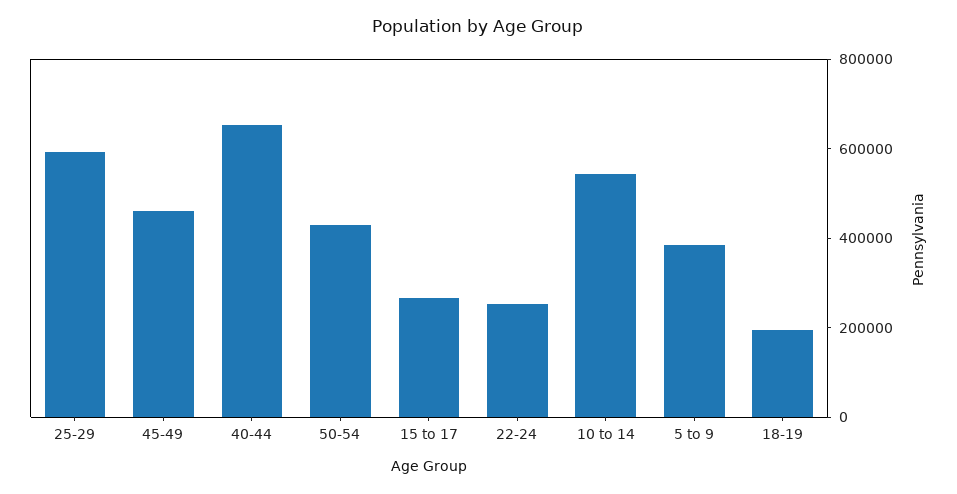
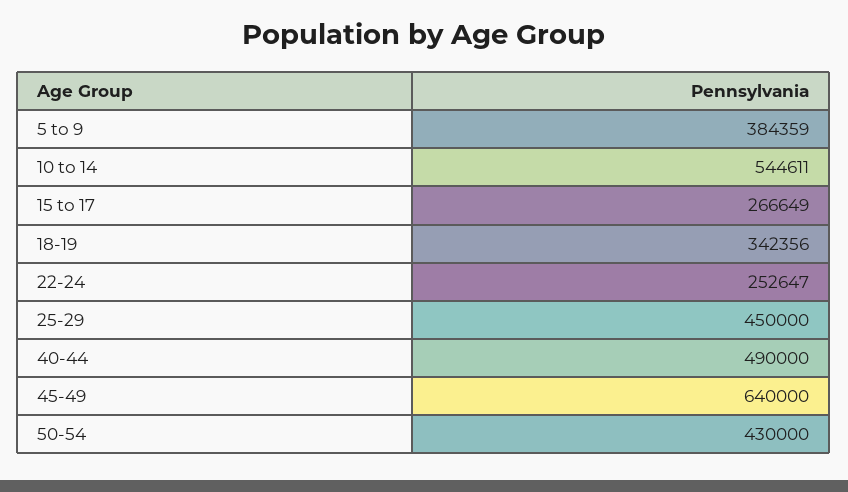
25-29: 600000 -> 450000
45-49: 450000 -> 640000
40-44: 650000 -> 490000
18-19: 200000 -> 342356

